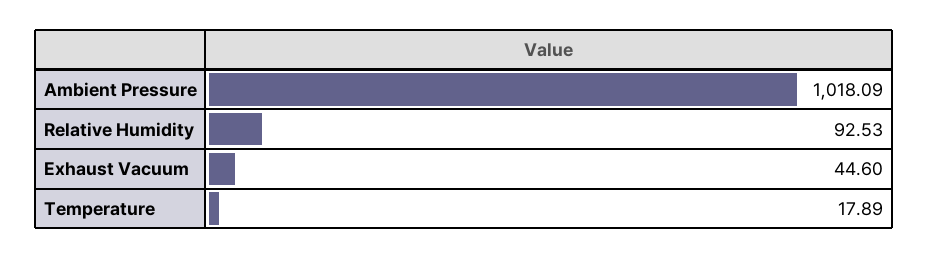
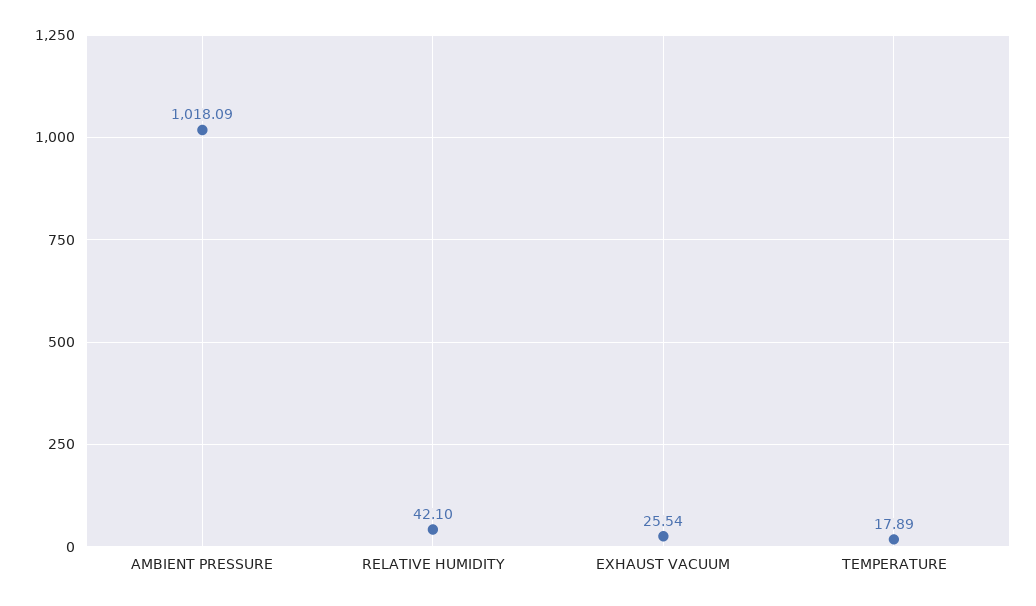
Relative Humidity: 92.53 -> 42.1
Exhaust Vacuum: 44.6 -> 25.54

